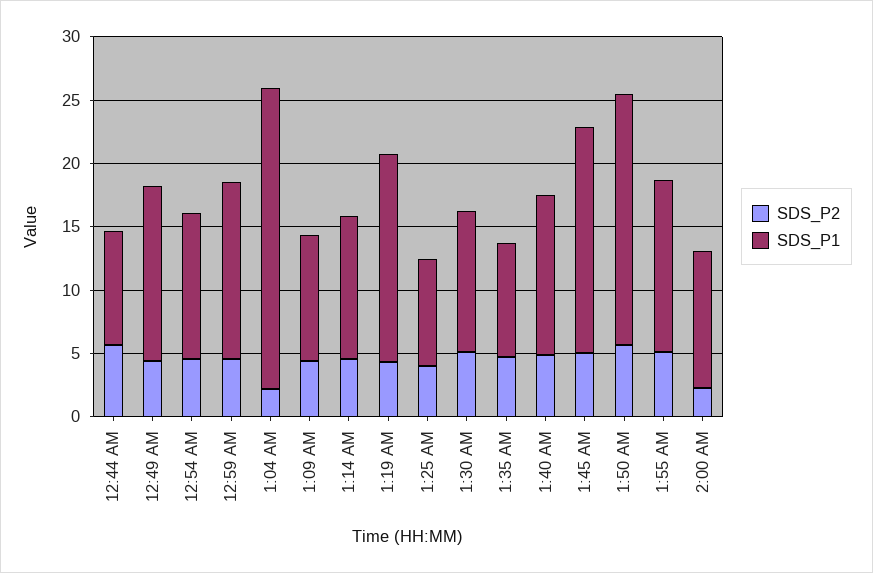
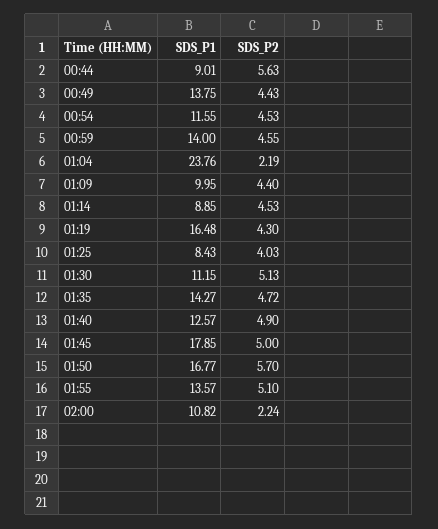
SDS_P1, 1:14 AM: 11 -> 8.85
SDS_P1, 1:35 AM: 9 -> 14.27
SDS_P1, 1:50 AM: 20 -> 16.77

